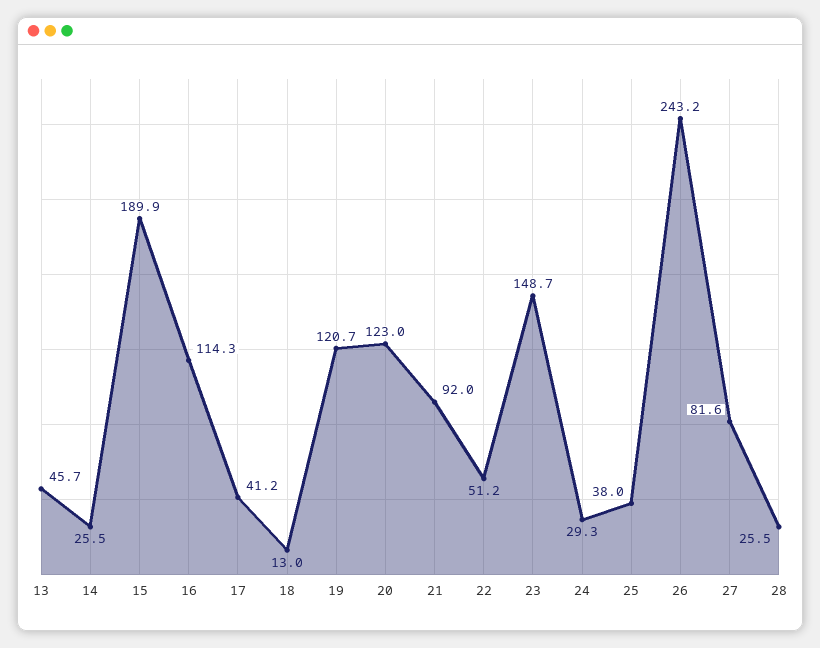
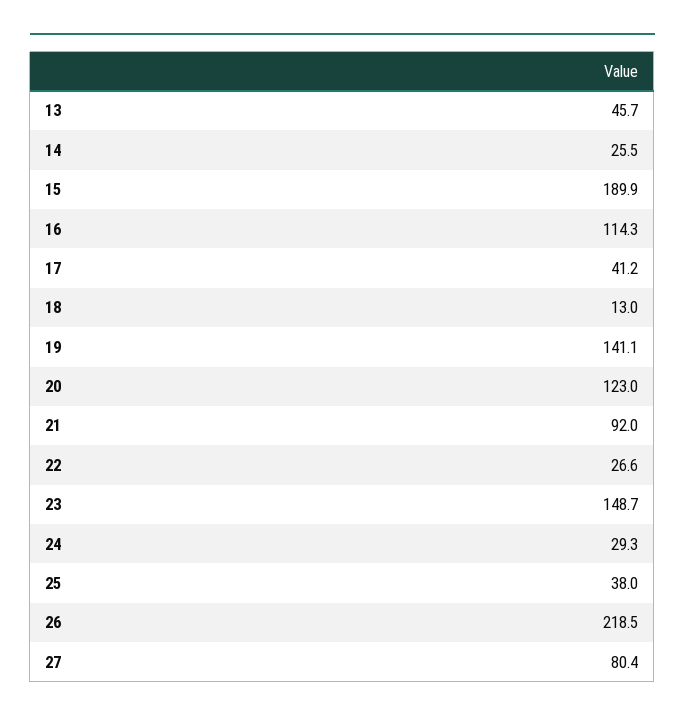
19: 120.7 -> 141.1
22: 51.2 -> 26.6
26: 243.2 -> 218.5
27: 81.6 -> 80.4
28: 25.5 -> none

